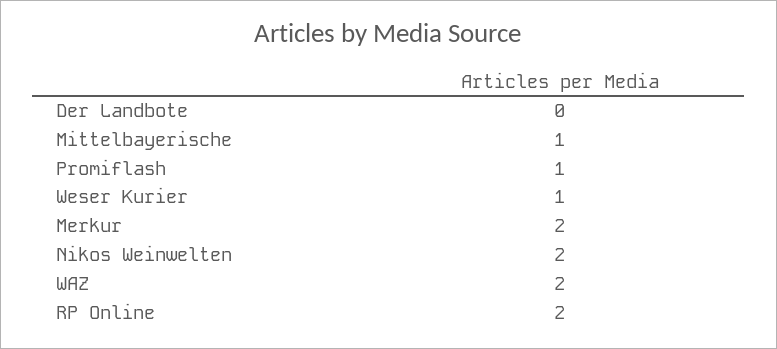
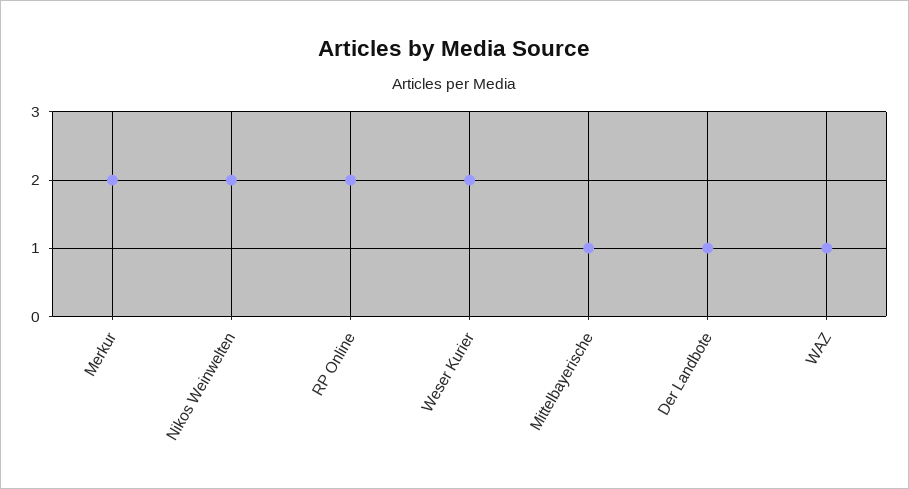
Der Landbote: 0 -> 1
Promiflash: 1 -> none
Weser Kurier: 1 -> 2
WAZ: 2 -> 1

